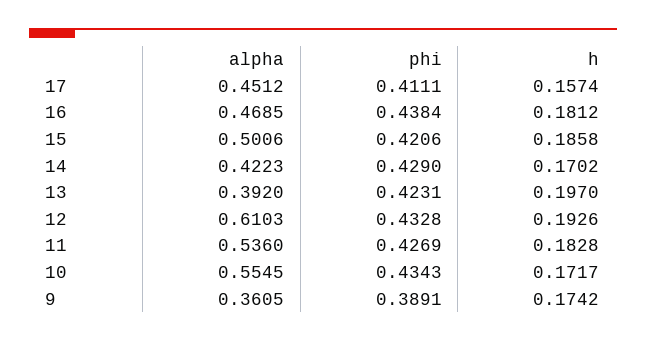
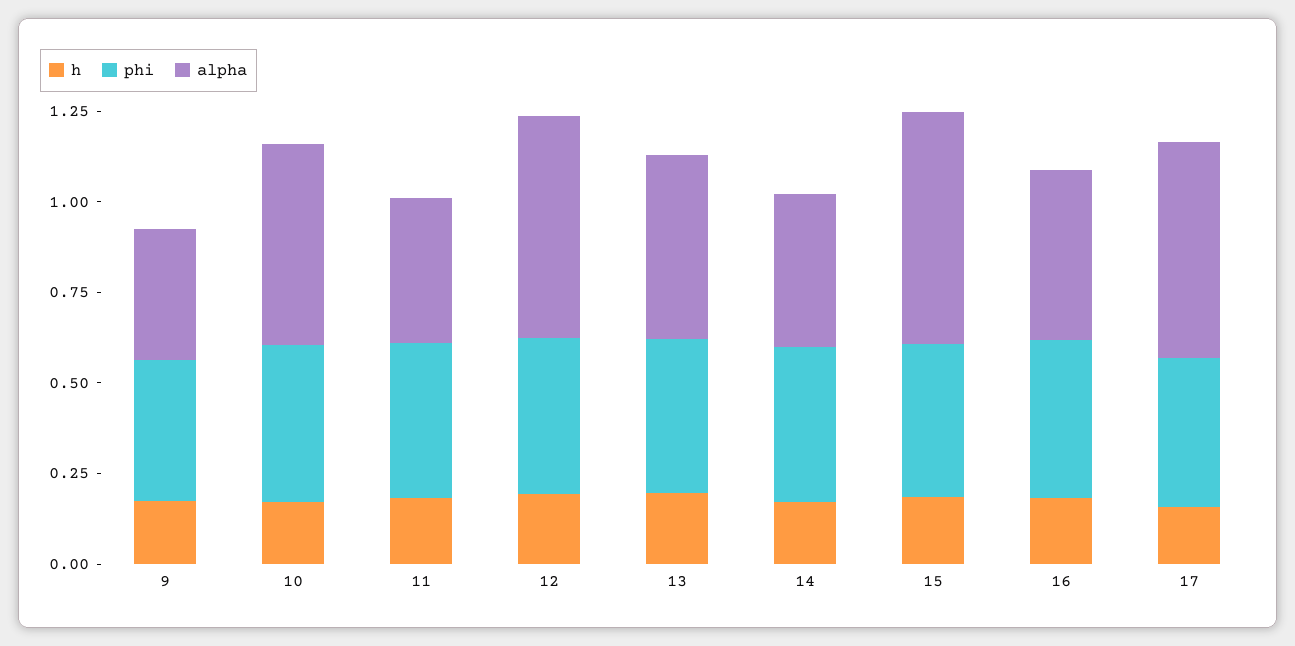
alpha, 17: 0.4512 -> 0.6
alpha, 15: 0.5006 -> 0.65
alpha, 13: 0.392 -> 0.5
alpha, 11: 0.536 -> 0.4

